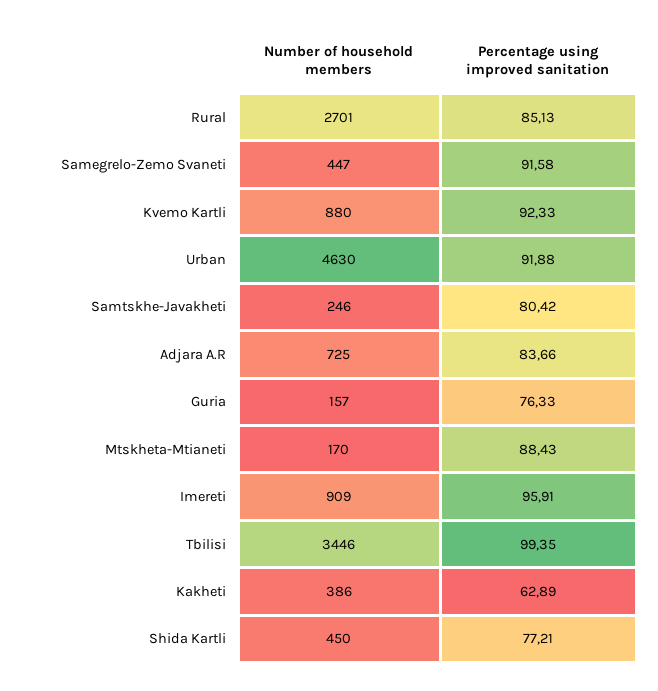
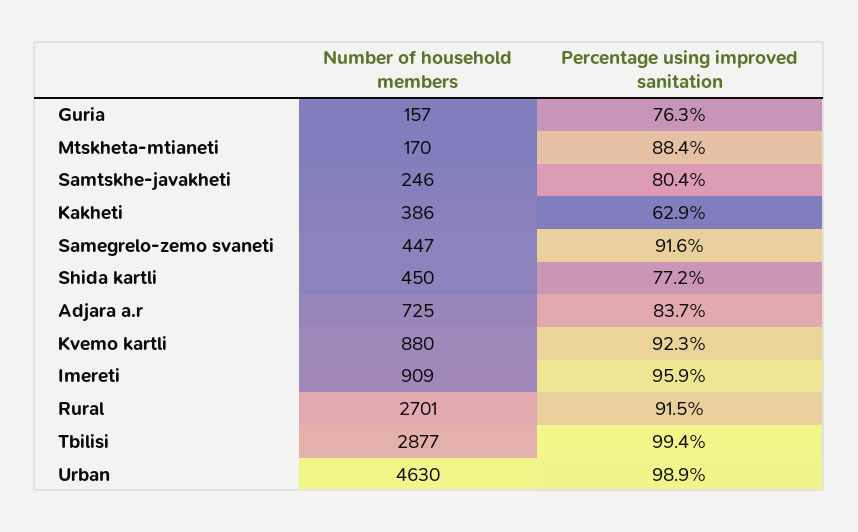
Percentage using improved sanitation, Rural: 85.13 -> 91.5
Percentage using improved sanitation, Urban: 91.88 -> 98.9
Number of household members, Tbilisi: 3446 -> 2877

